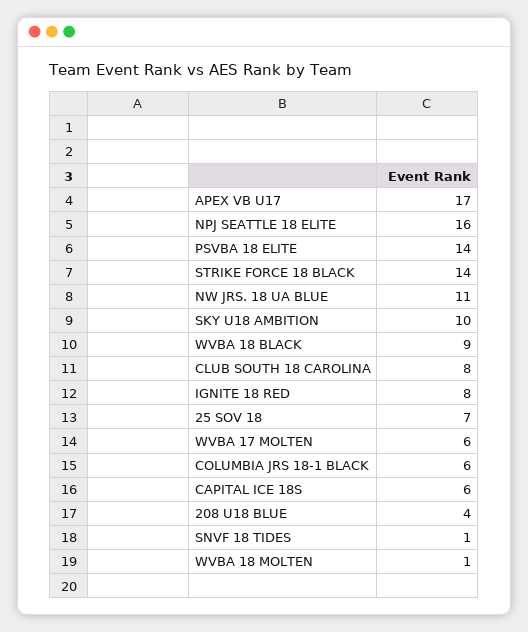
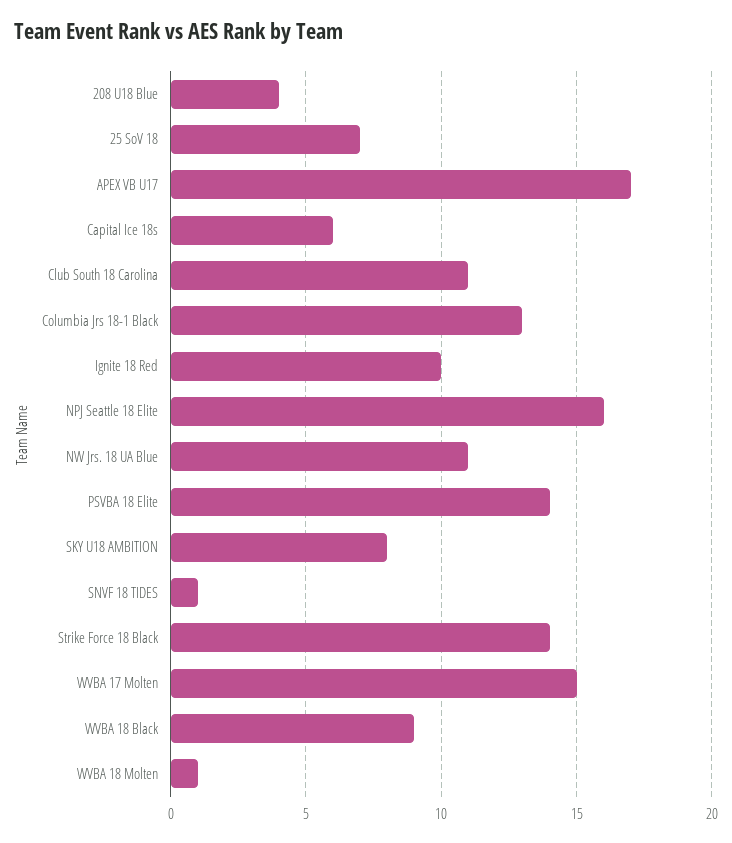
SKY U18 AMBITION: 10 -> 8
CLUB SOUTH 18 CAROLINA: 8 -> 11
IGNITE 18 RED: 8 -> 10
WVBA 17 MOLTEN: 6 -> 15
COLUMBIA JRS 18-1 BLACK: 6 -> 13

